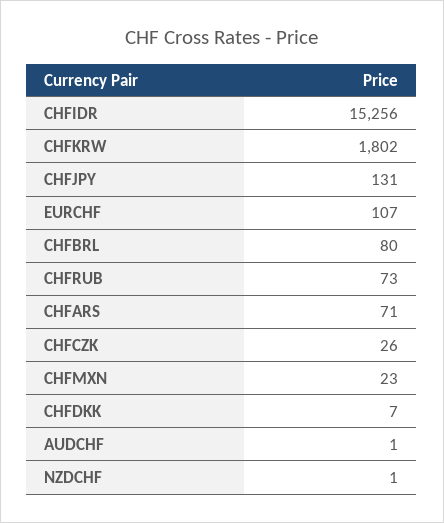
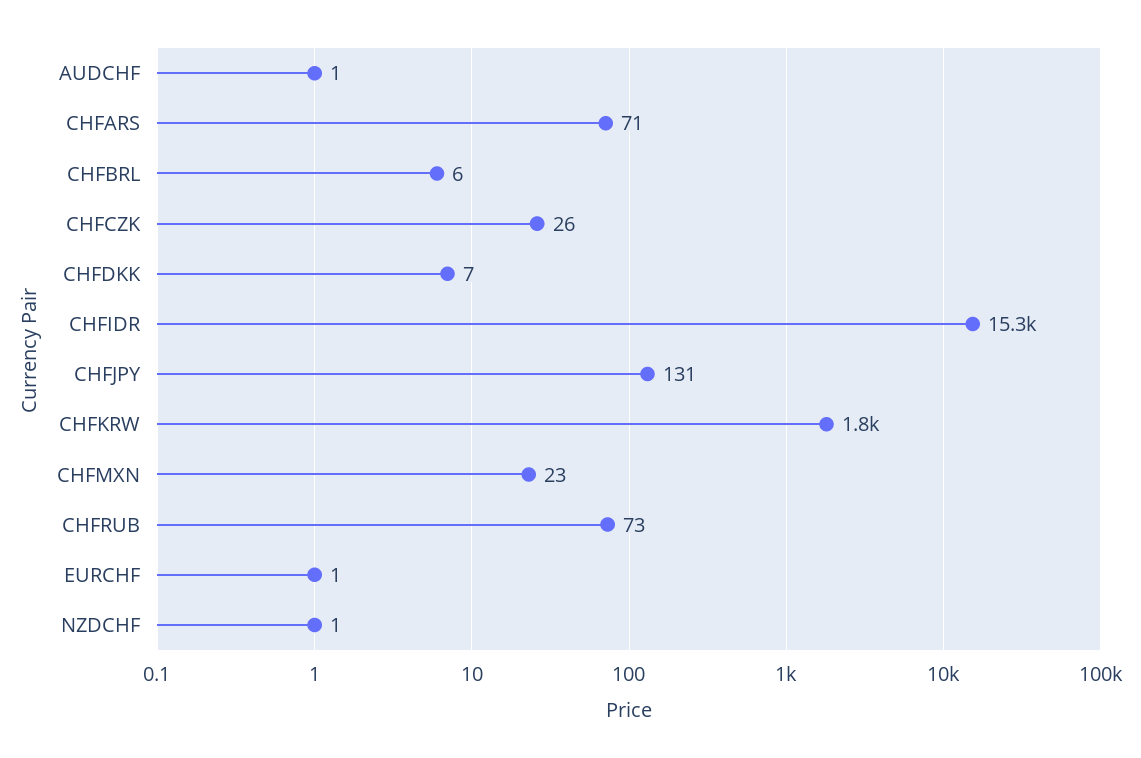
EURCHF: 107 -> 1
CHFBRL: 80 -> 6

